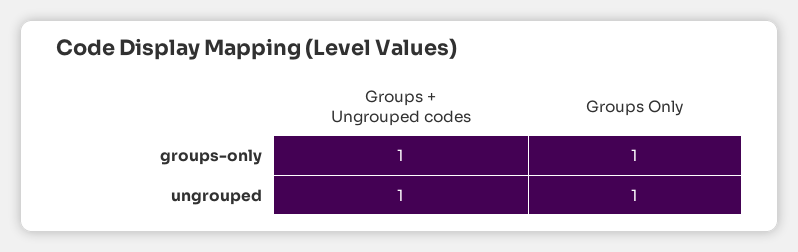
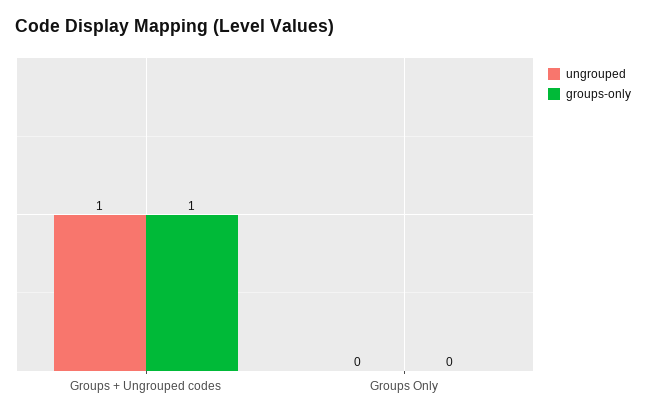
groups-only, Groups Only: 1 -> 0
ungrouped, Groups Only: 1 -> 0

